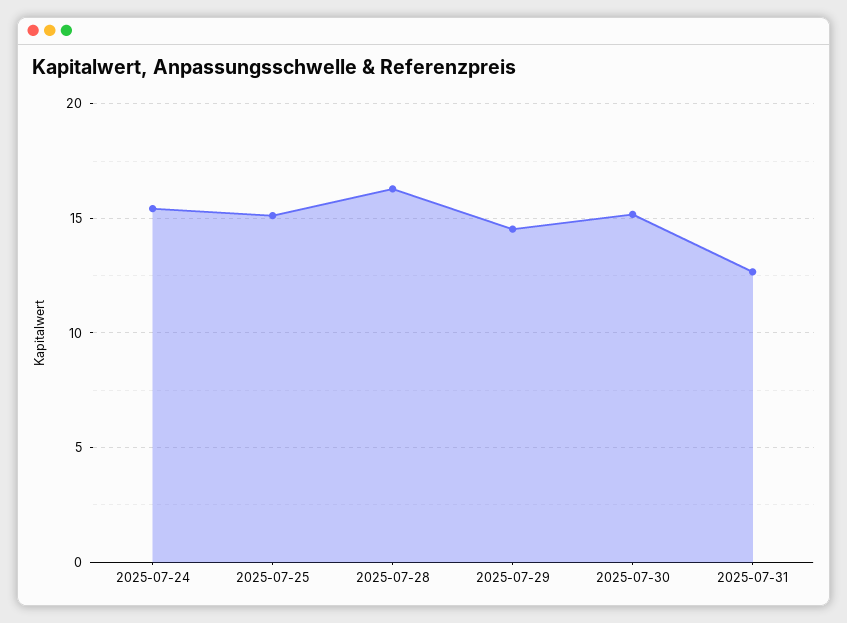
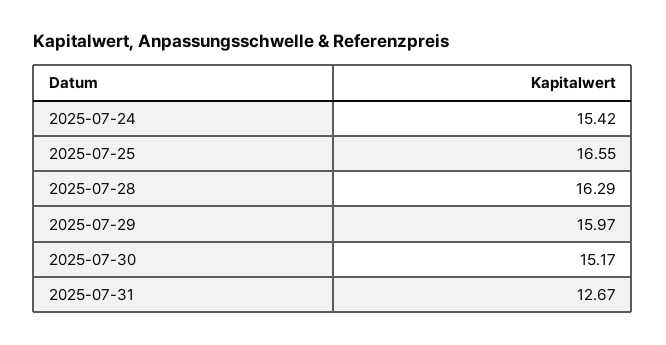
2025-07-25: 15 -> 16.55
2025-07-29: 14.5 -> 15.97

